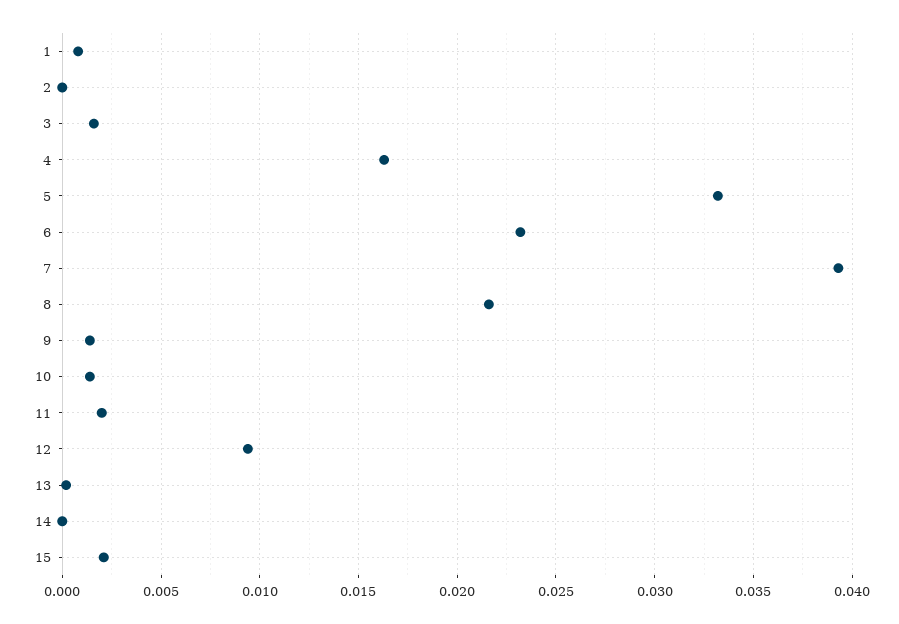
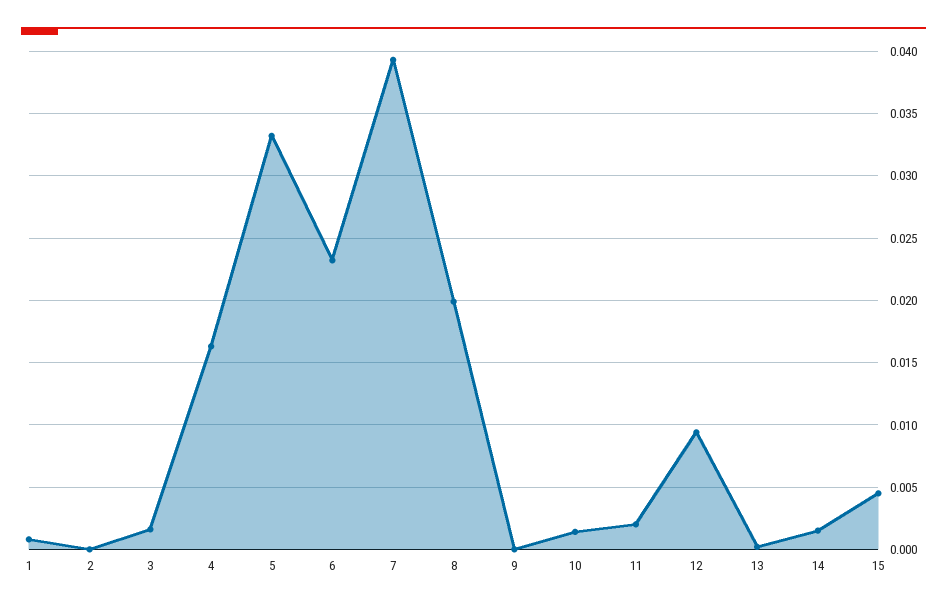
8: 0.0215 -> 0.02
9: 0.0015 -> 0
14: 0 -> 0.0015
15: 0.002 -> 0.0045

